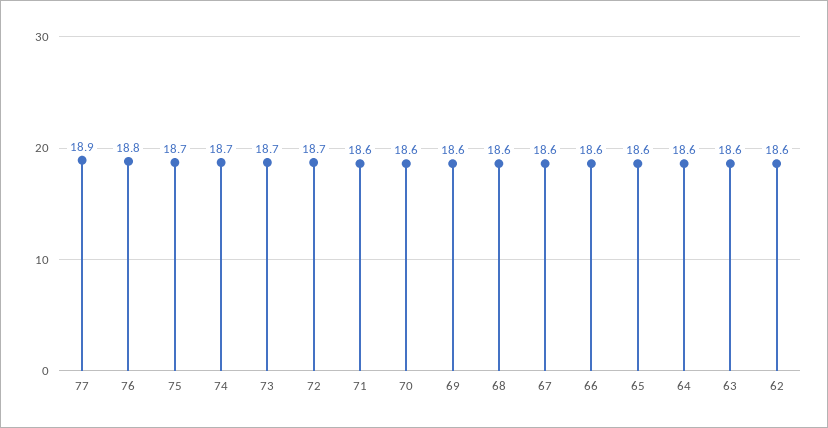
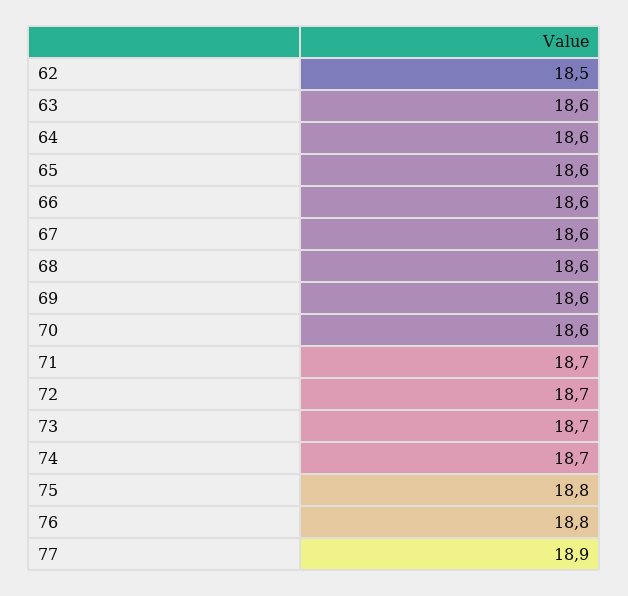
75: 18.7 -> 18.8
71: 18.6 -> 18.7
62: 18.6 -> 18.5

